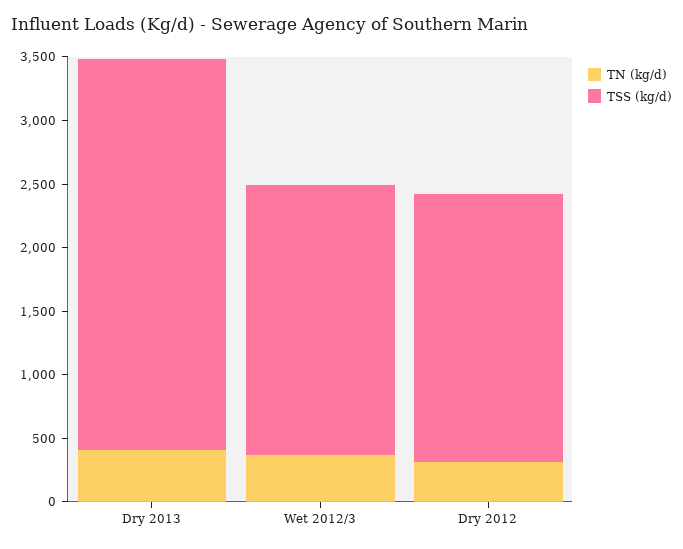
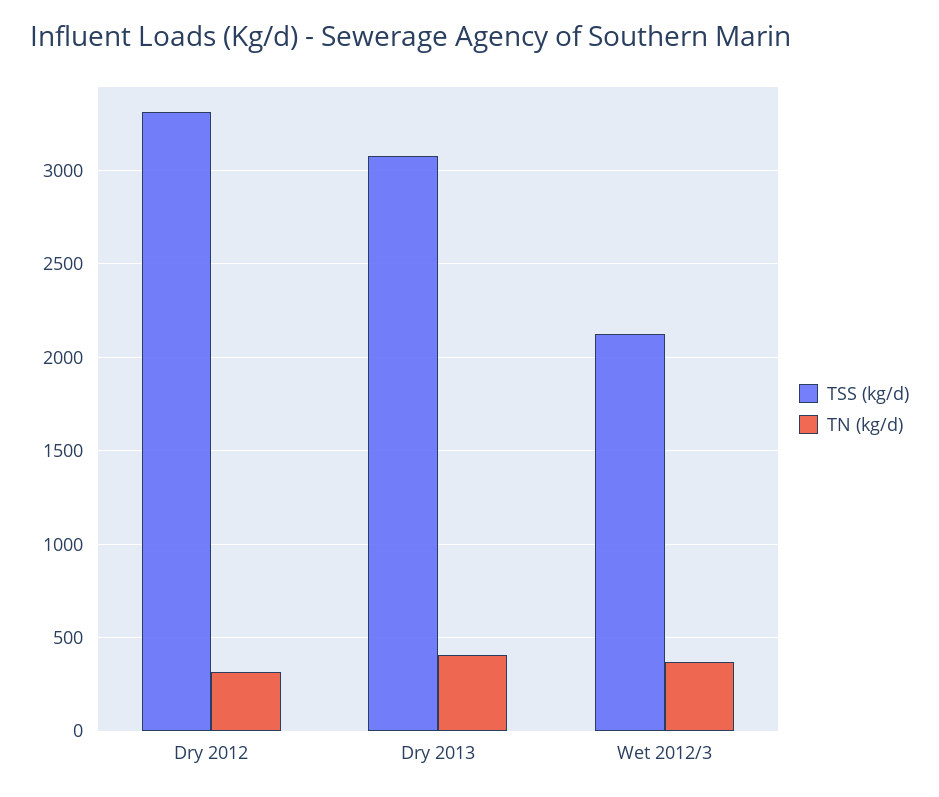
TSS (kg/d), Dry 2012: 2100 -> 3300

